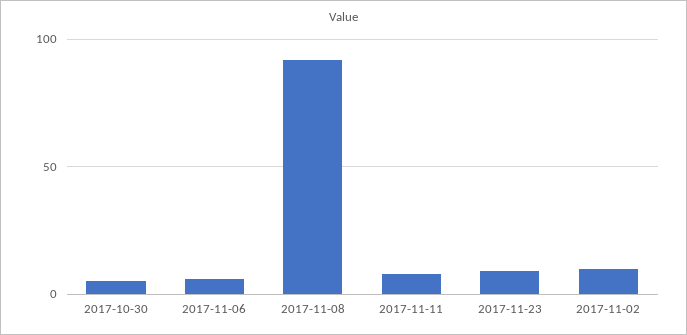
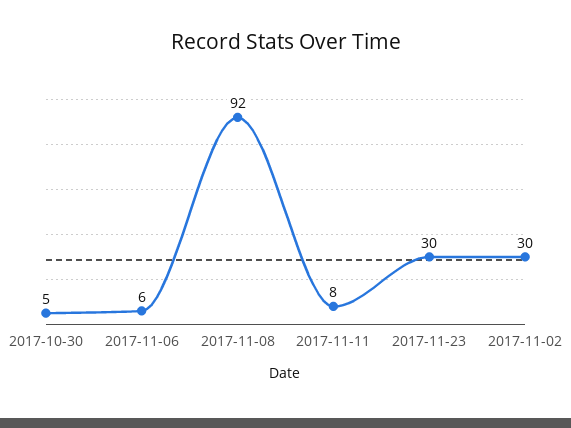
2017-11-23: 10 -> 30
2017-11-02: 10 -> 30

